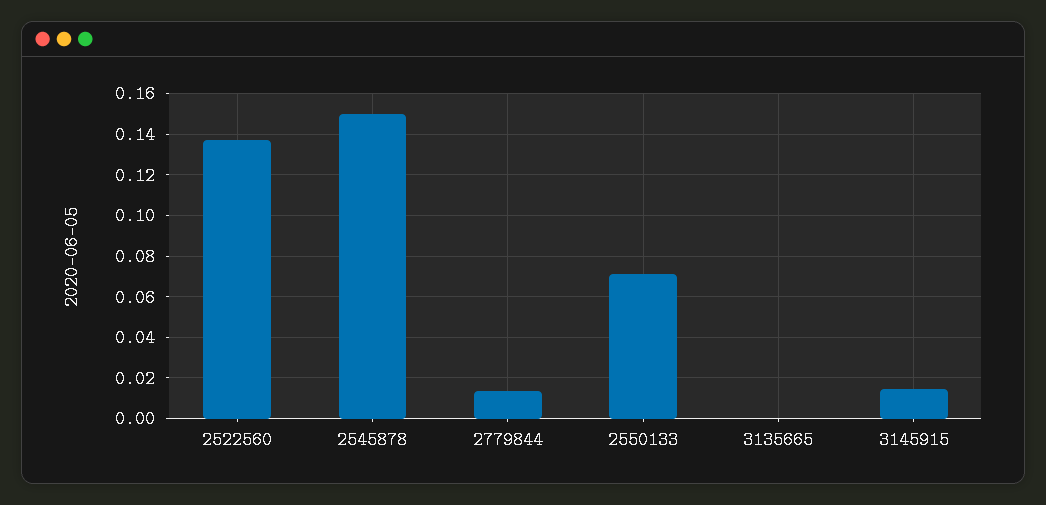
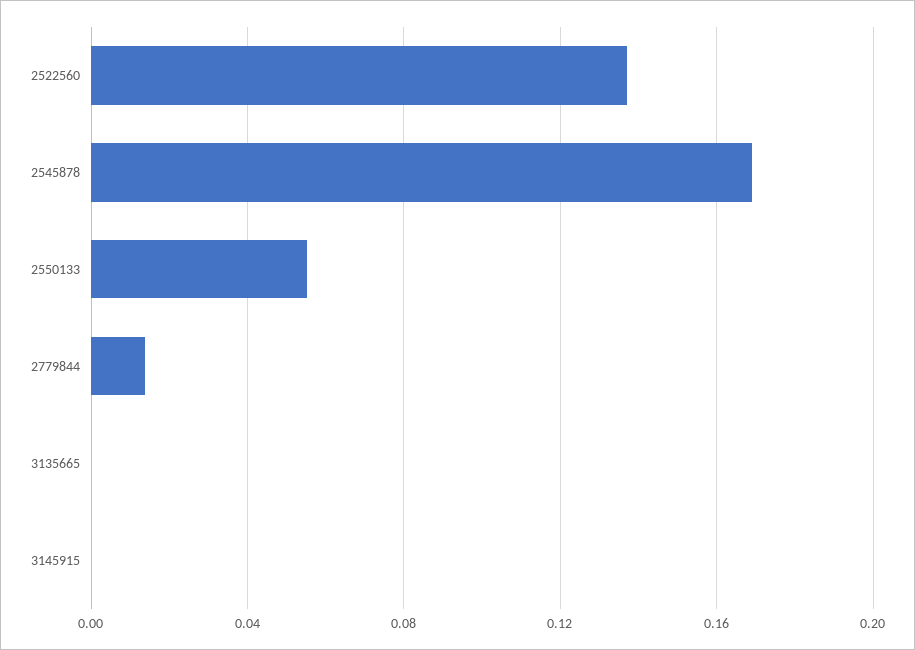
2545878: 0.15 -> 0.17
2550133: 0.07 -> 0.055
3145915: 0.015 -> 0

